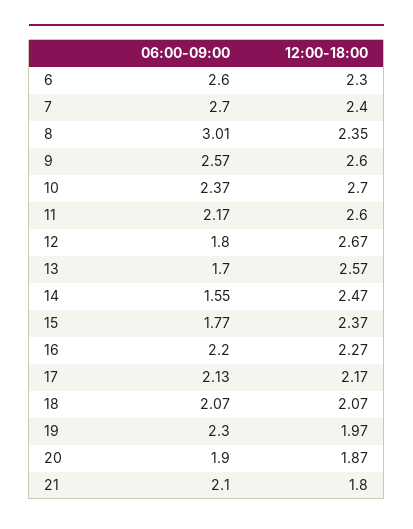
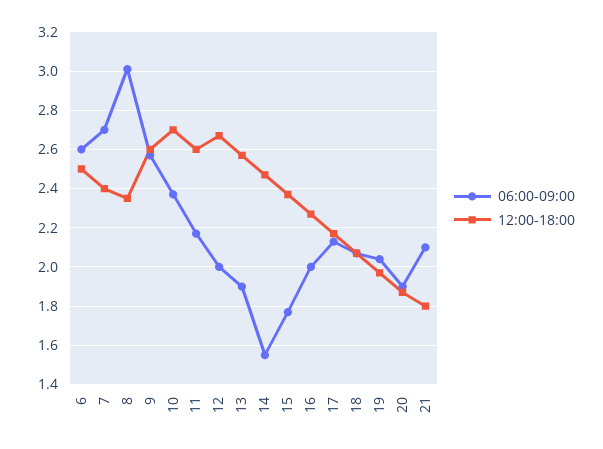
12:00-18:00, 6: 2.3 -> 2.5
06:00-09:00, 12: 1.8 -> 2
06:00-09:00, 13: 1.7 -> 1.9
06:00-09:00, 16: 2.2 -> 2
06:00-09:00, 19: 2.3 -> 2.05

